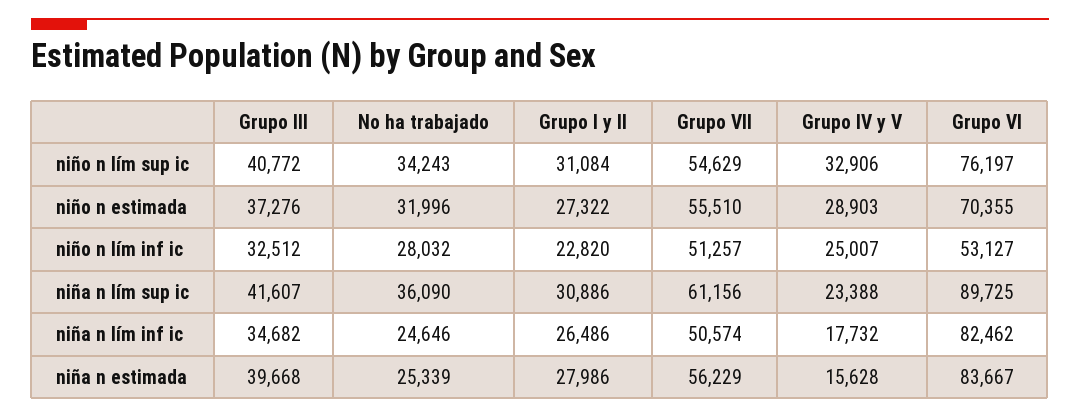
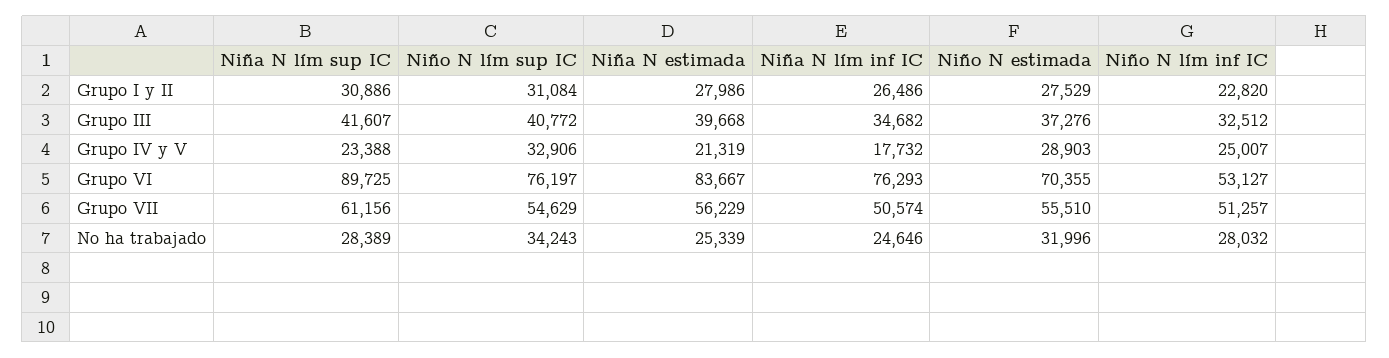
Grupo I y II, niño n estimada: 27322 -> 27529
No ha trabajado, niña n lím sup ic: 36090 -> 28389
Grupo VI, niña n lím inf ic: 82462 -> 76293
Grupo IV y V, niña n estimada: 15628 -> 21319

